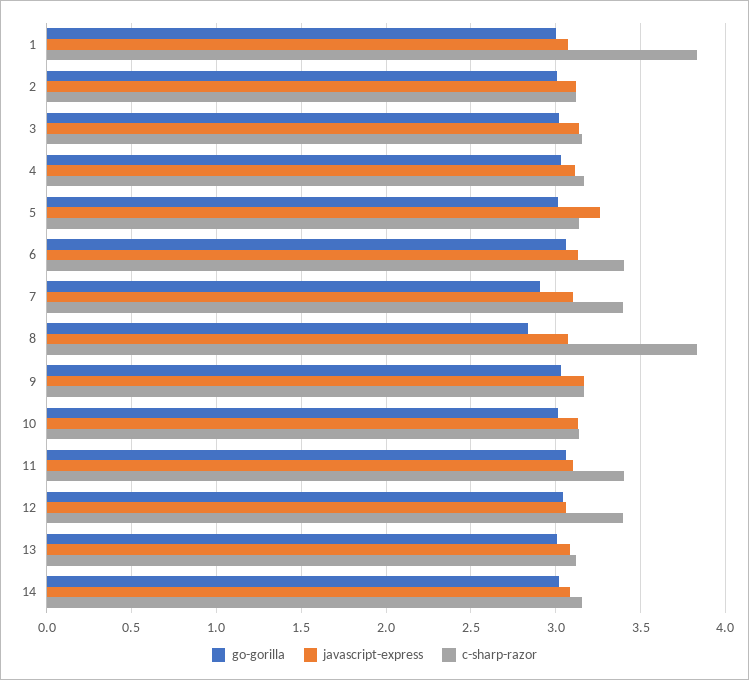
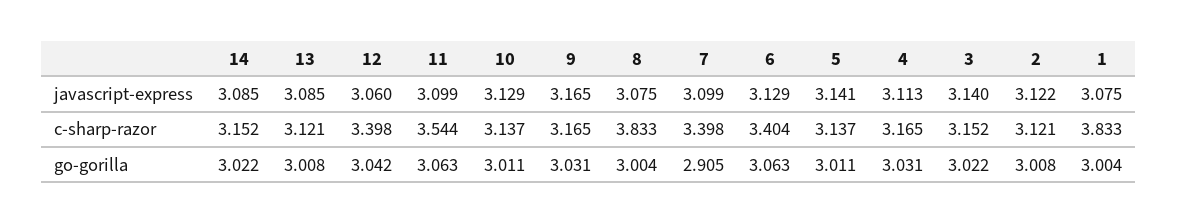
javascript-express, 5: 3.25 -> 3.141
go-gorilla, 8: 2.85 -> 3.004
c-sharp-razor, 11: 3.4 -> 3.544

